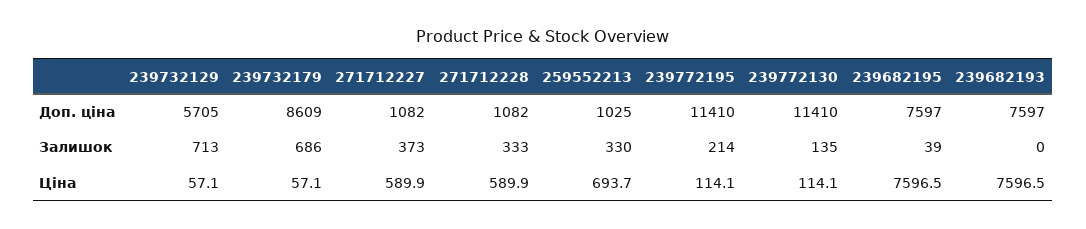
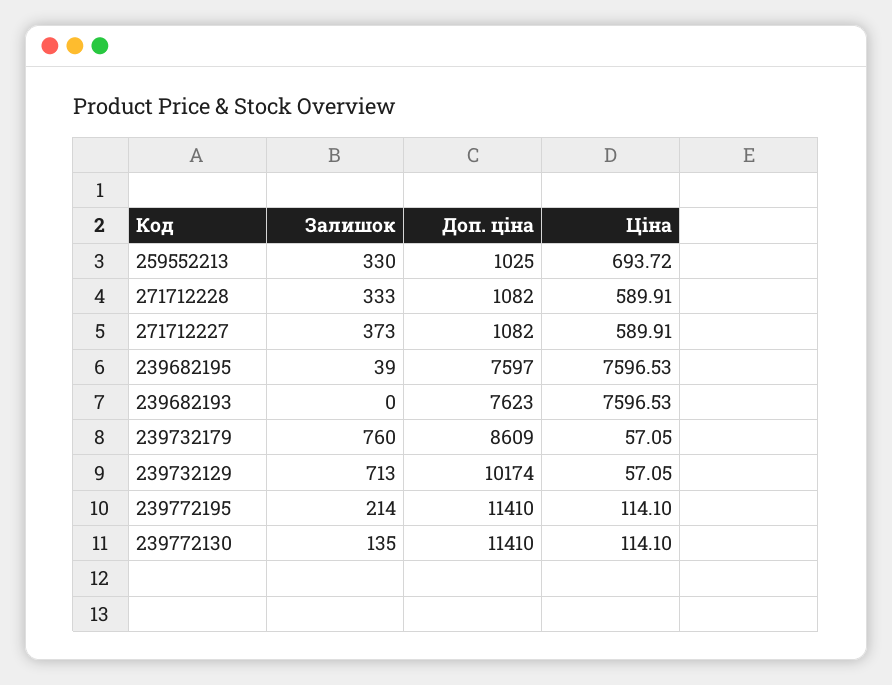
239732129, Доп. ціна: 5705 -> 10174
239682193, Доп. ціна: 7597 -> 7623
239732179, Залишок: 686 -> 760

